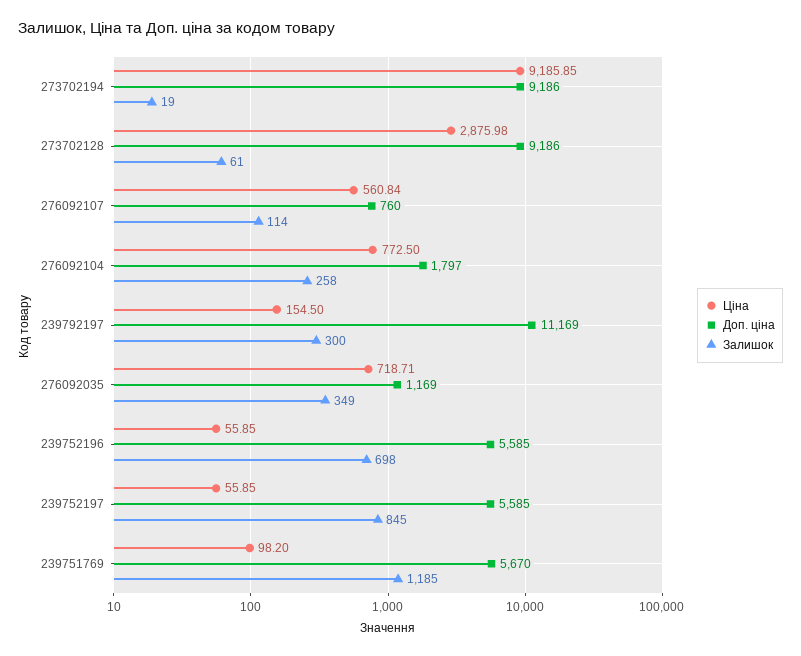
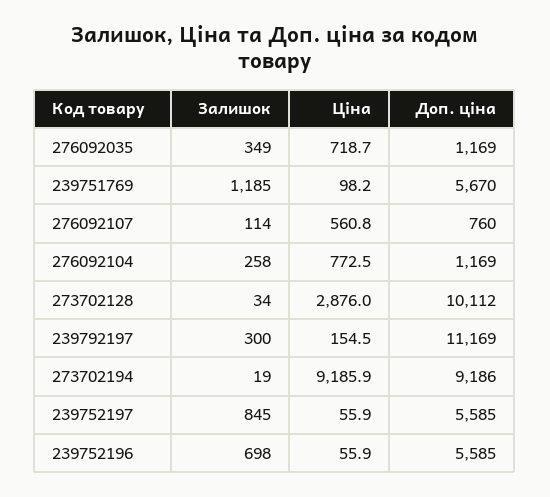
Доп. ціна, 273702128: 9186 -> 10112
Залишок, 273702128: 61 -> 34
Доп. ціна, 276092104: 1797 -> 1169

